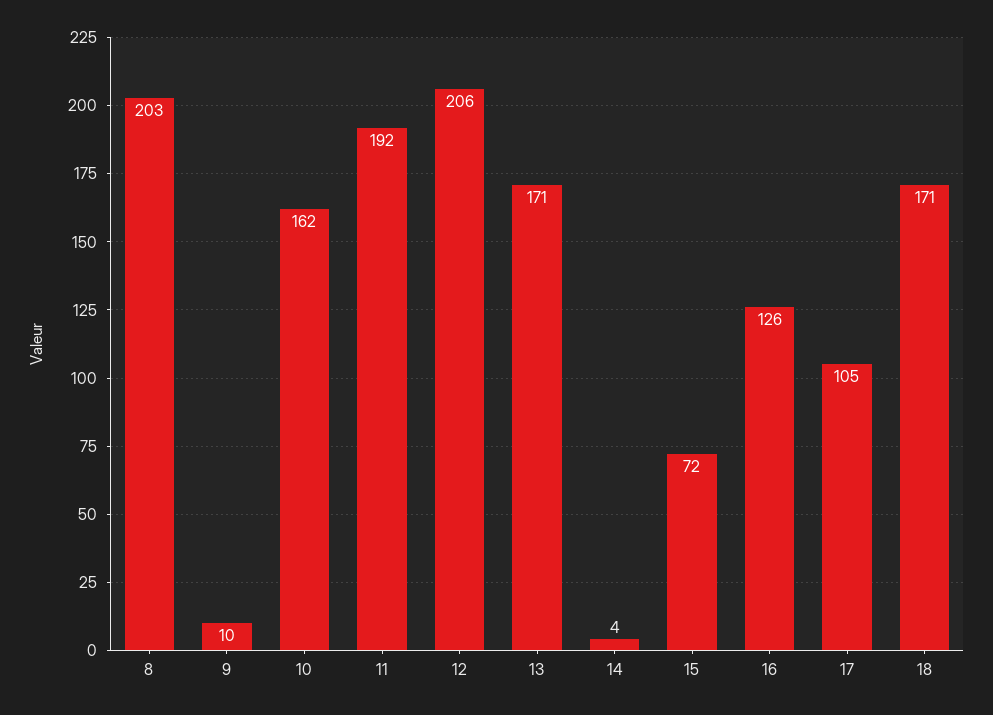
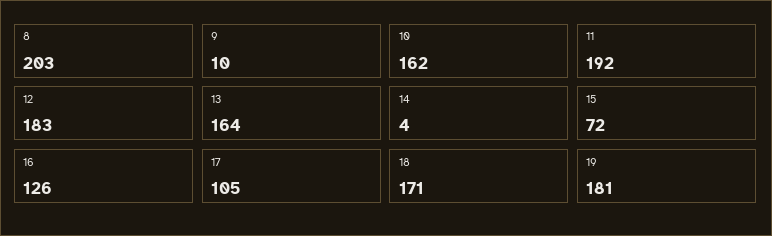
12: 206 -> 183
13: 171 -> 164
19: none -> 181

